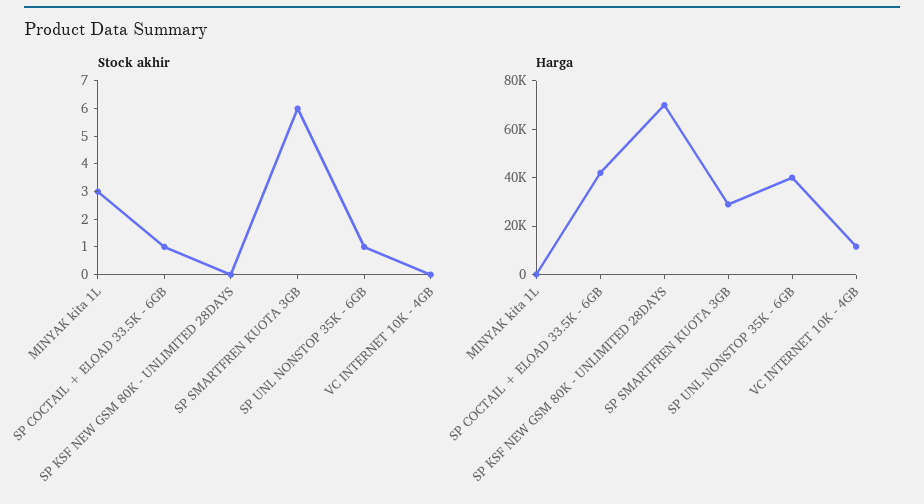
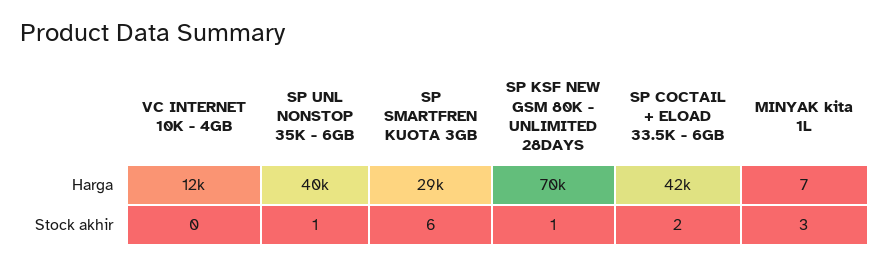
Stock akhir, SP COCTAIL + ELOAD 33.5K - 6GB: 1 -> 2
Stock akhir, SP KSF NEW GSM 80K - UNLIMITED 28DAYS: 0 -> 1

